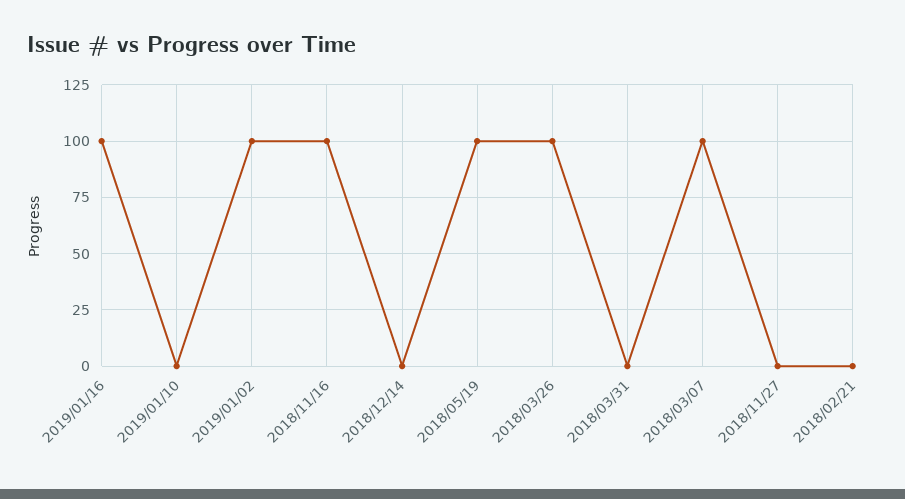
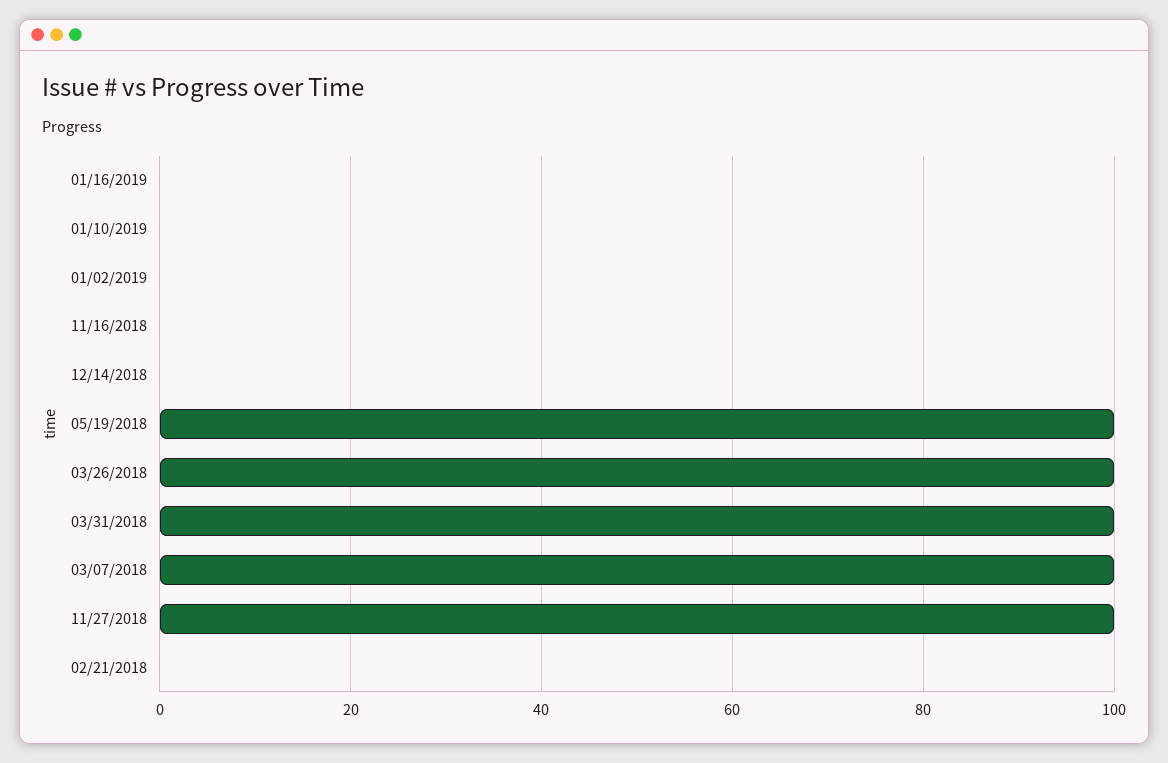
2019/01/16: 100 -> 0
2019/01/02: 100 -> 0
2018/11/16: 100 -> 0
2018/03/31: 0 -> 100
2018/11/27: 0 -> 100

